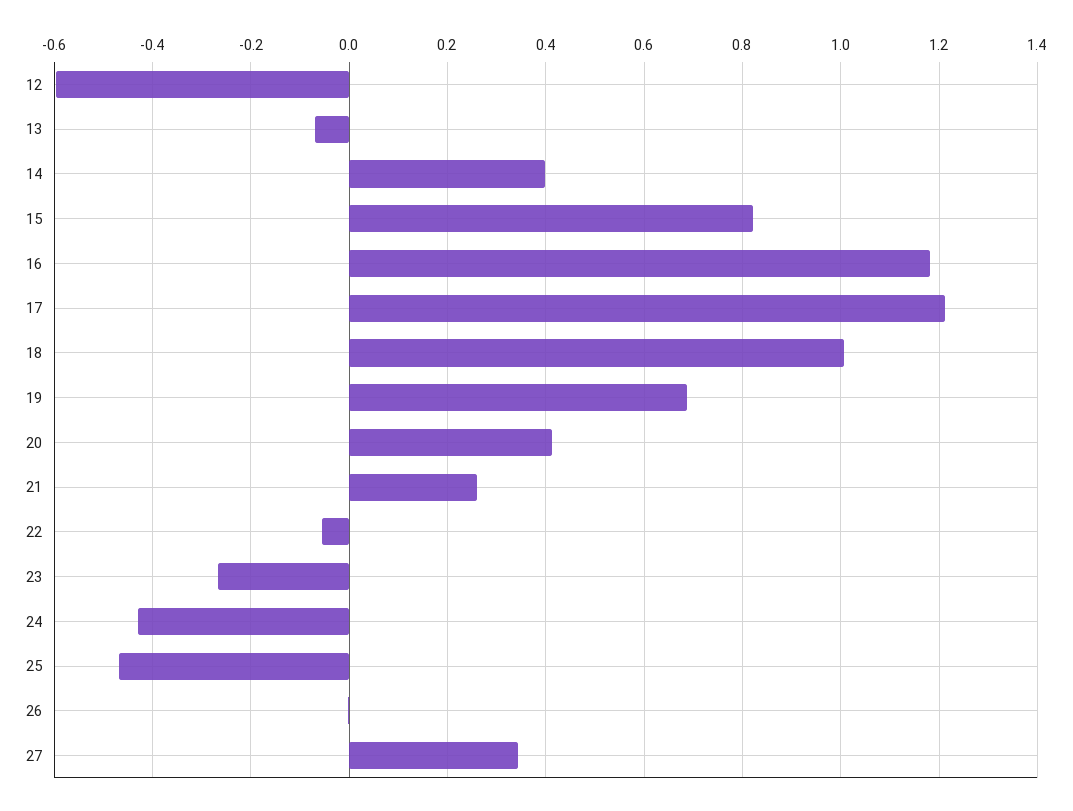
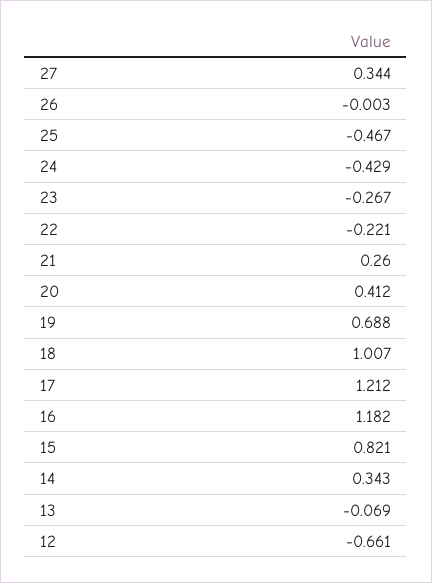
12: -0.6 -> -0.661
14: 0.4 -> 0.343
22: -0.06 -> -0.221

